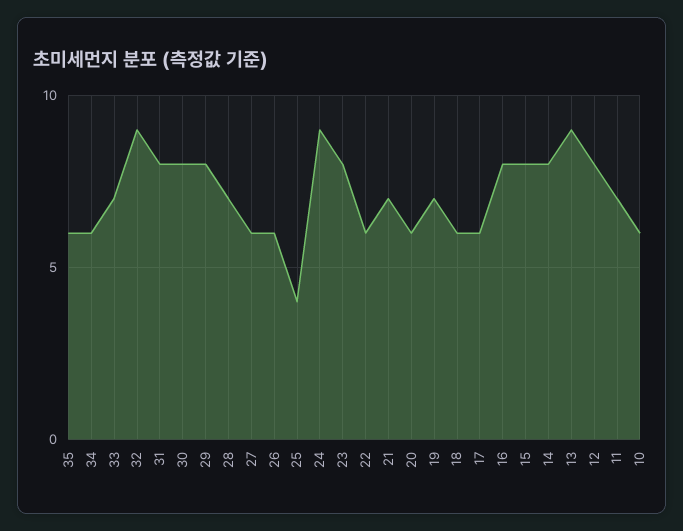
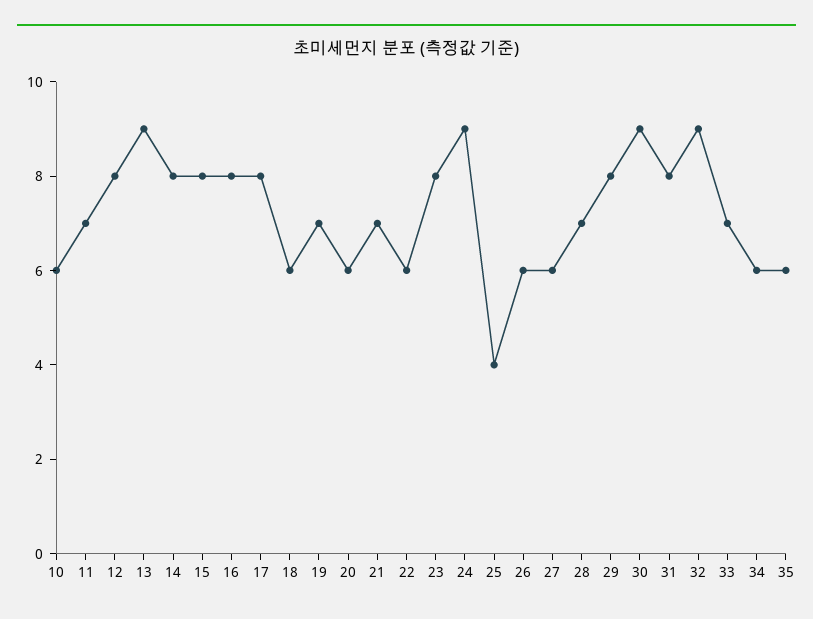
30: 8 -> 9
17: 6 -> 8

